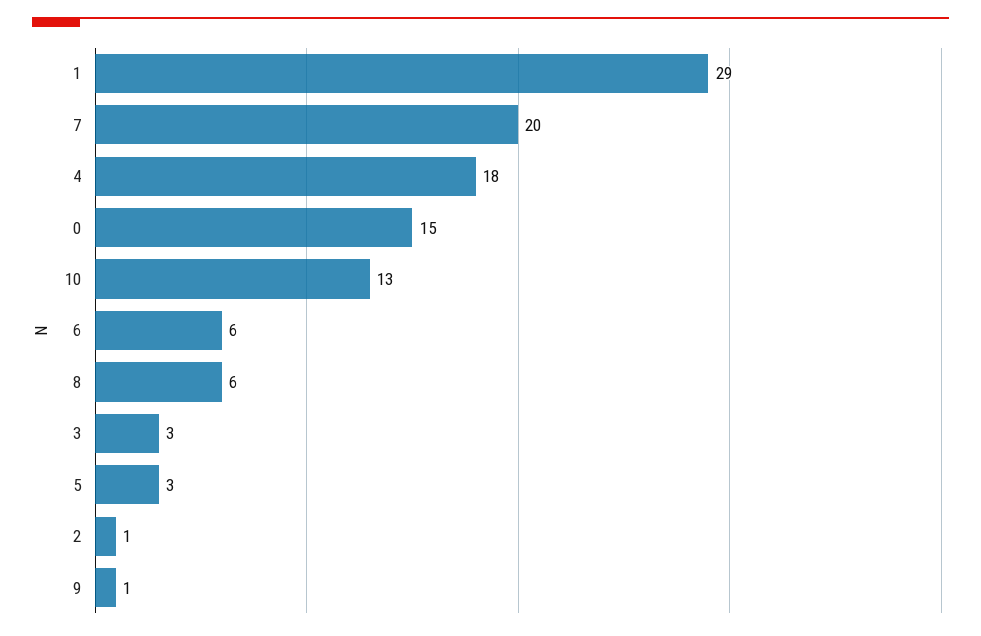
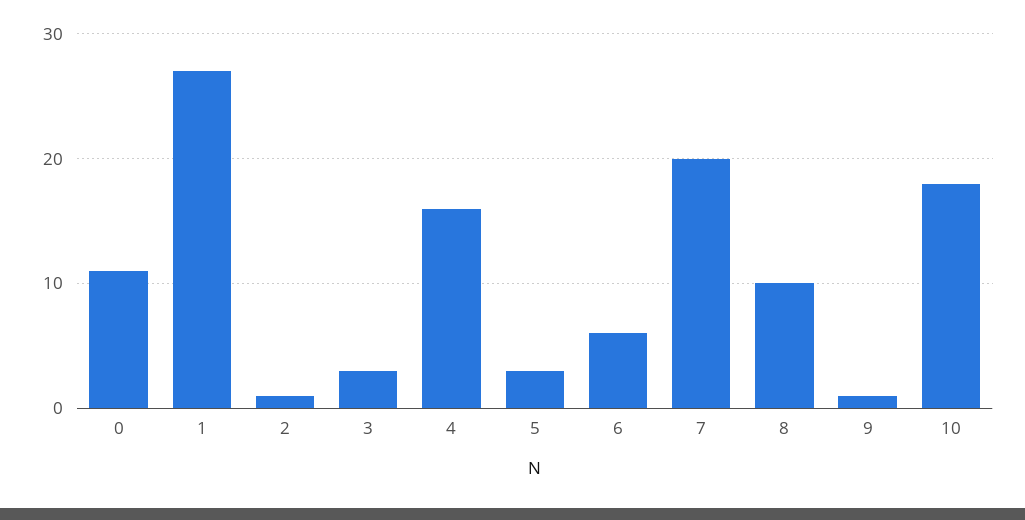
1: 29 -> 27
4: 18 -> 16
0: 15 -> 11
10: 13 -> 18
8: 6 -> 10

